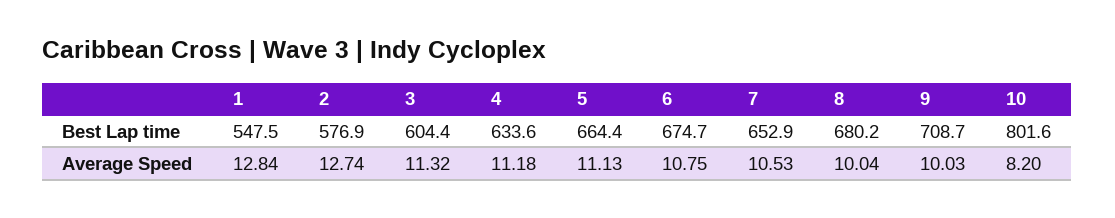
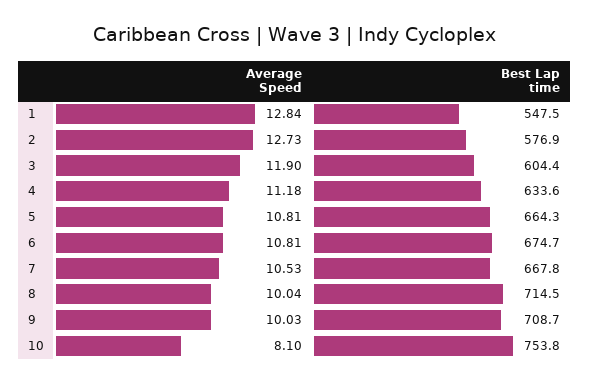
5, Best Lap time: 664.4 -> 664.3
7, Best Lap time: 652.9 -> 667.8
8, Best Lap time: 680.2 -> 714.5
10, Best Lap time: 801.6 -> 753.8
2, Average Speed: 12.74 -> 12.73
3, Average Speed: 11.32 -> 11.9
5, Average Speed: 11.13 -> 10.81
6, Average Speed: 10.75 -> 10.81
10, Average Speed: 8.2 -> 8.1

